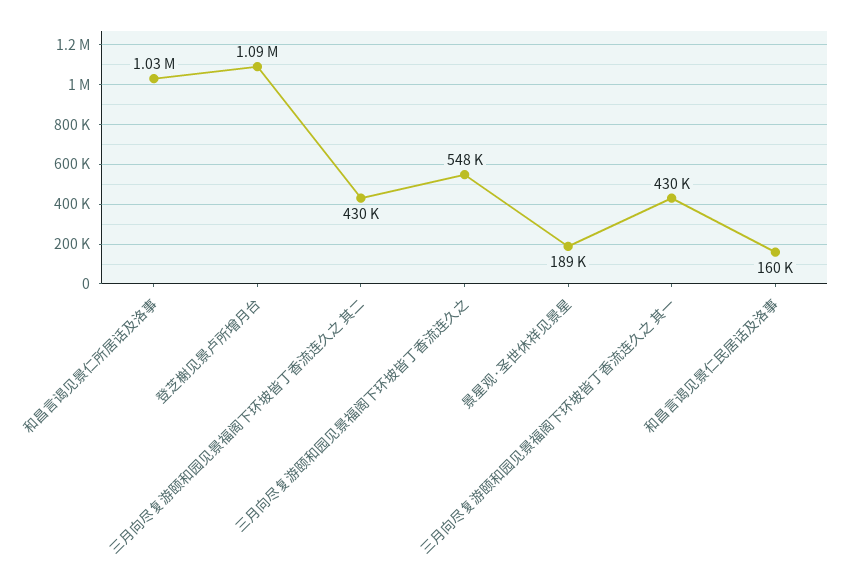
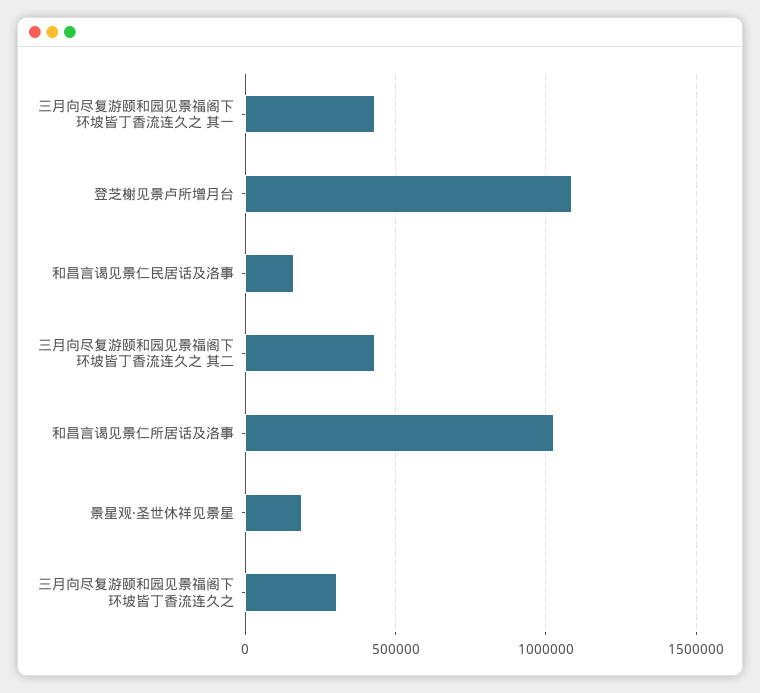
三月向尽复游颐和园见景福阁下环坡皆丁香流连久之: 548000 -> 300000

